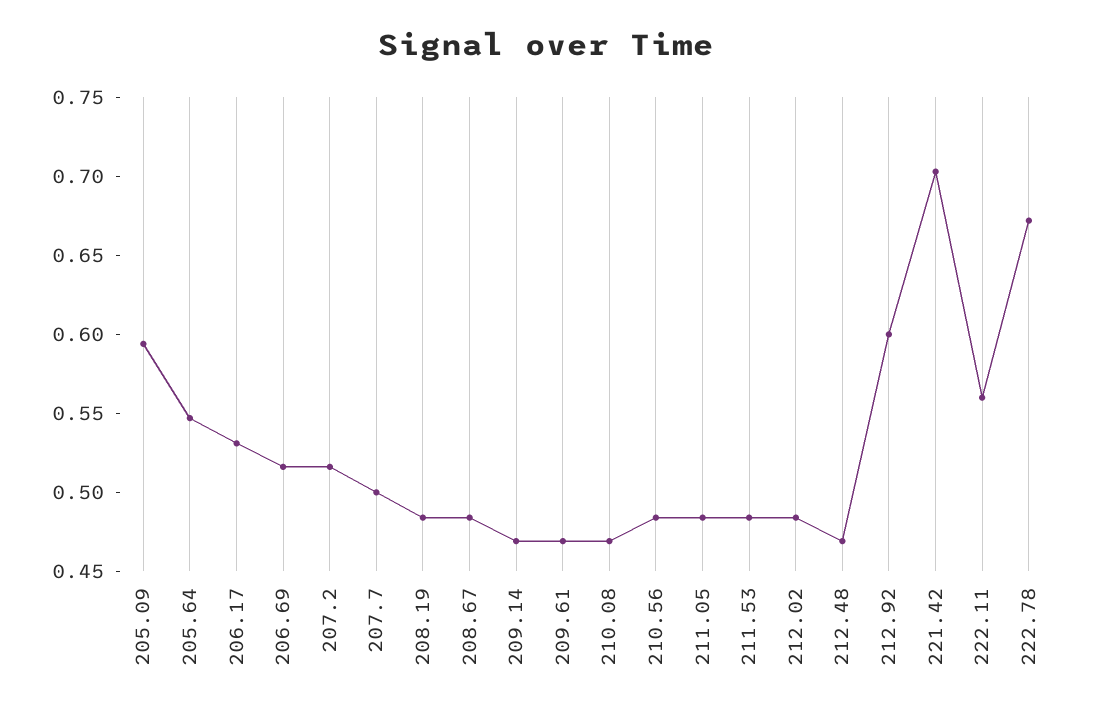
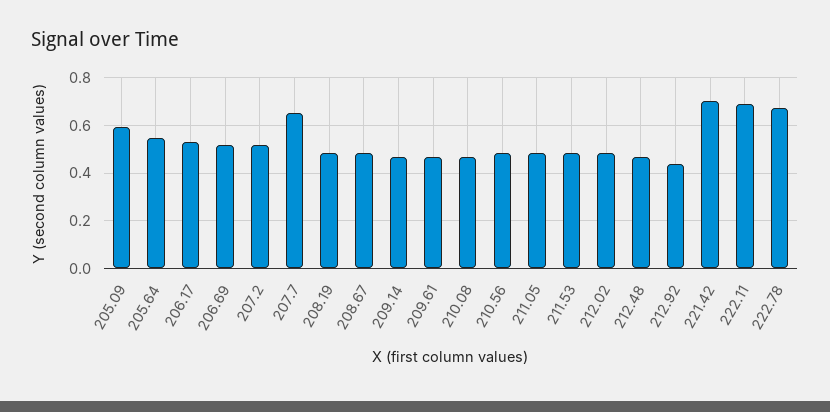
207.7: 0.5 -> 0.65
212.92: 0.6 -> 0.45
222.11: 0.56 -> 0.7

